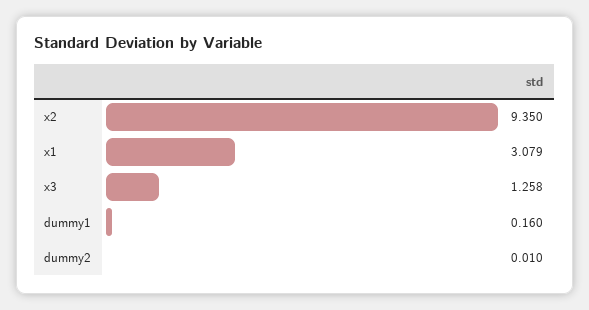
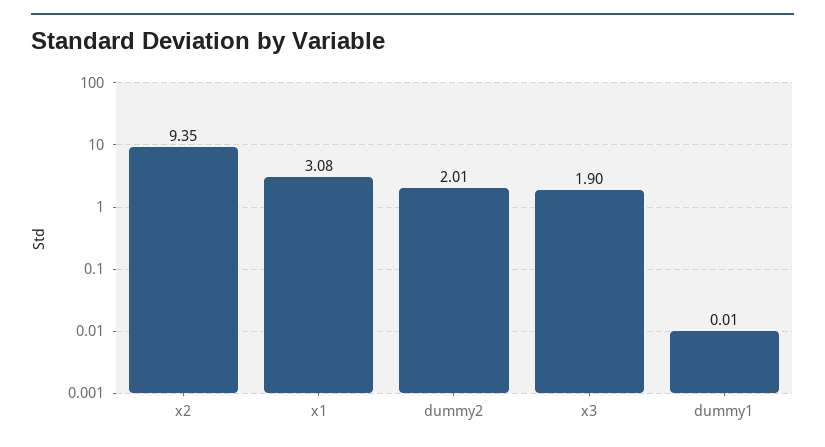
x3: 1.258 -> 1.9
dummy1: 0.16 -> 0.01
dummy2: 0.01 -> 2.01

